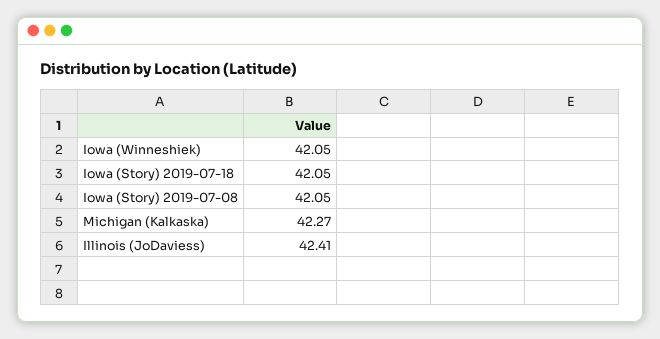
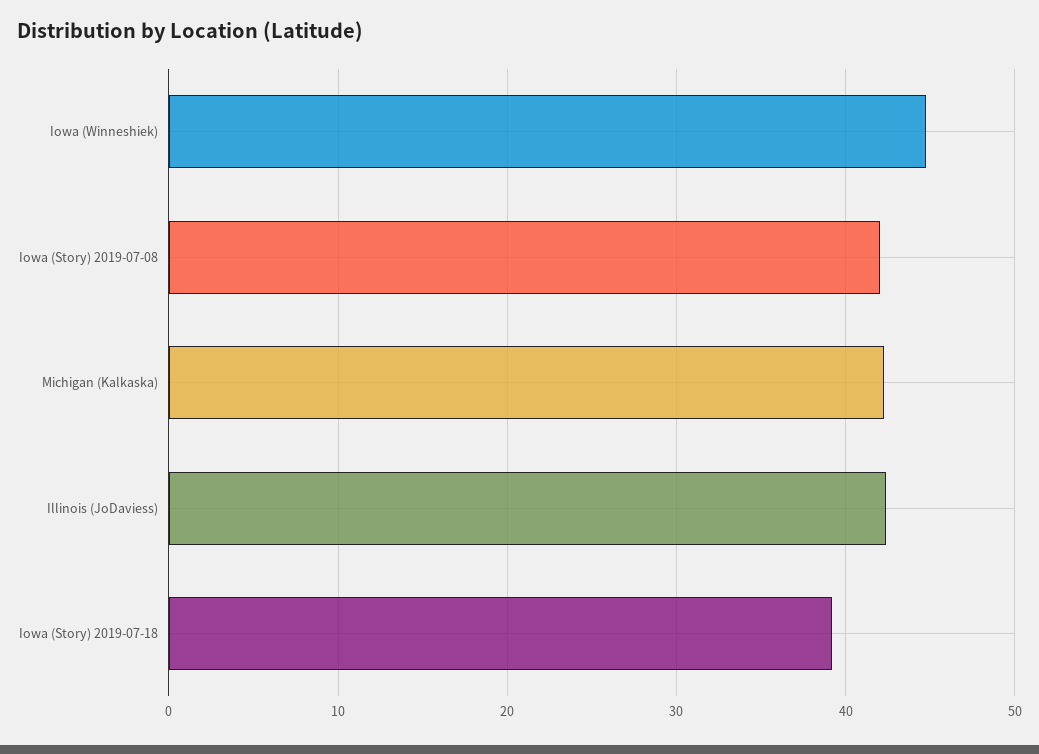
Iowa (Winneshiek): 42.05 -> 45
Iowa (Story) 2019-07-18: 42.05 -> 39

